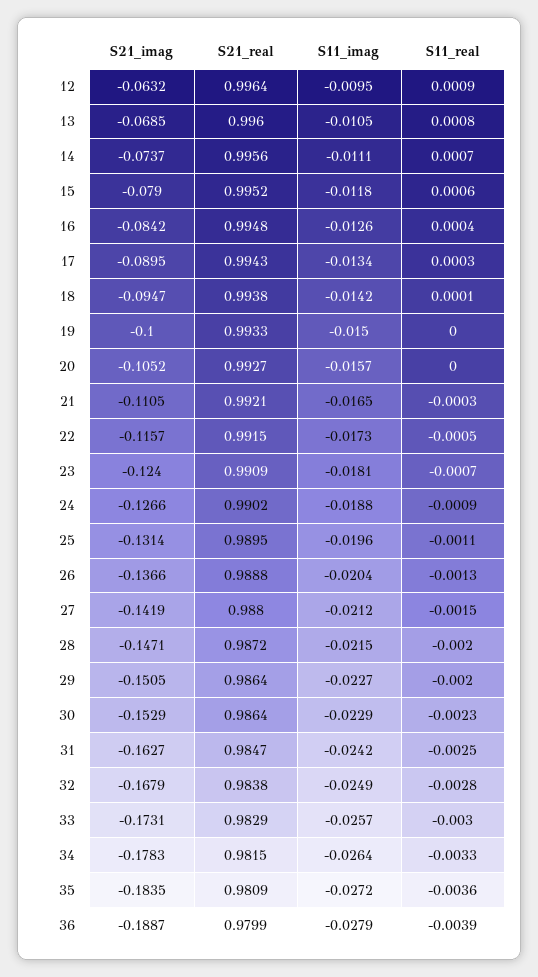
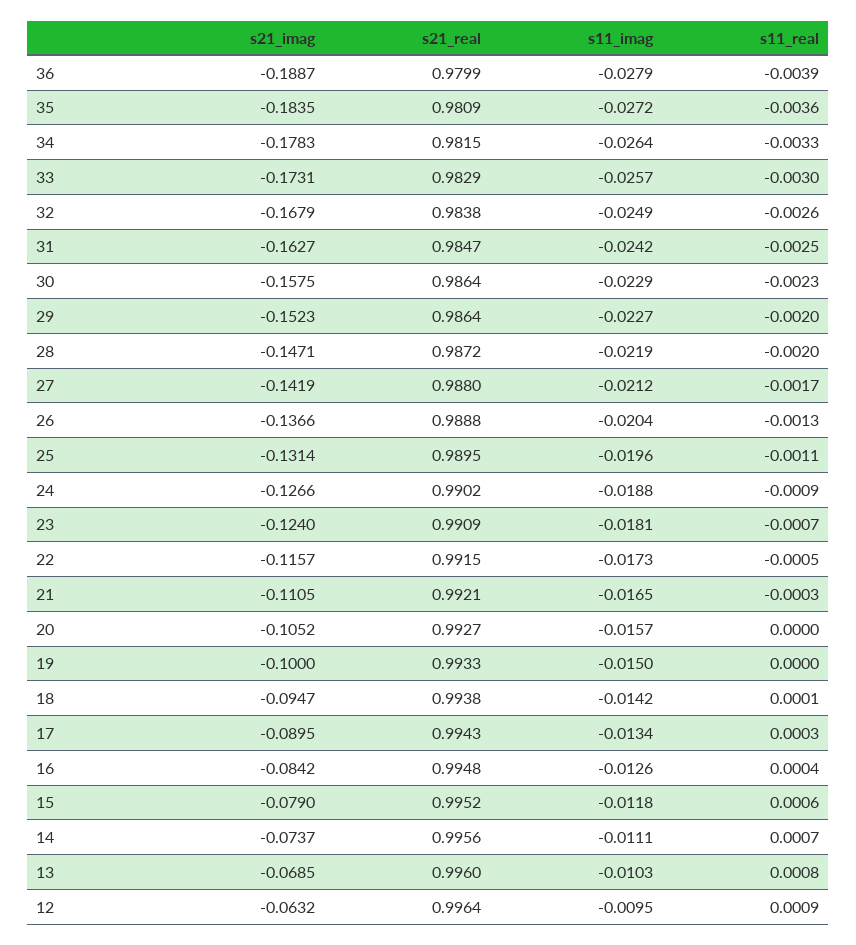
S11_imag, 13: -0.0105 -> -0.0103
S11_real, 27: -0.0015 -> -0.0017
S11_imag, 28: -0.0215 -> -0.0219
S21_imag, 29: -0.1505 -> -0.1523
S21_imag, 30: -0.1529 -> -0.1575
S11_real, 32: -0.0028 -> -0.0026

